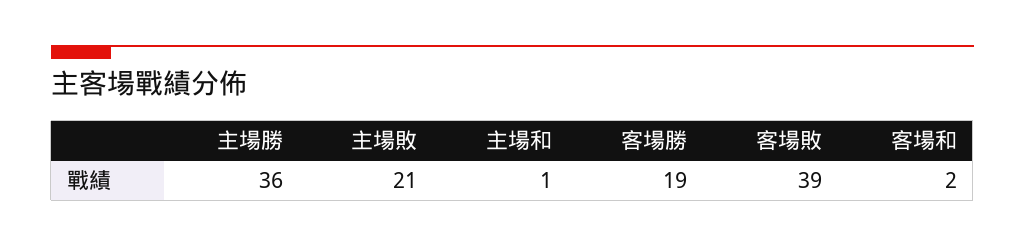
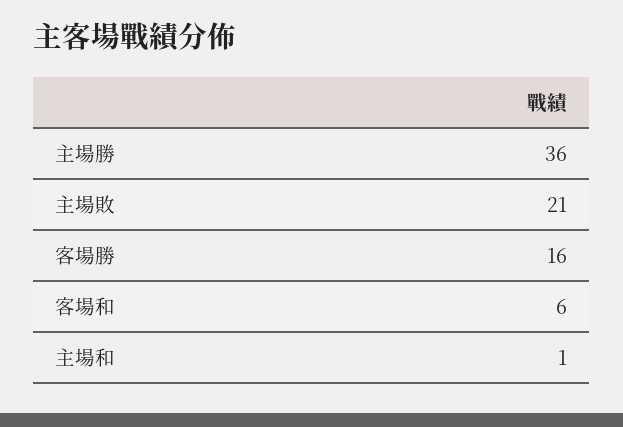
客場勝: 19 -> 16
客場敗: 39 -> none
客場和: 2 -> 6

